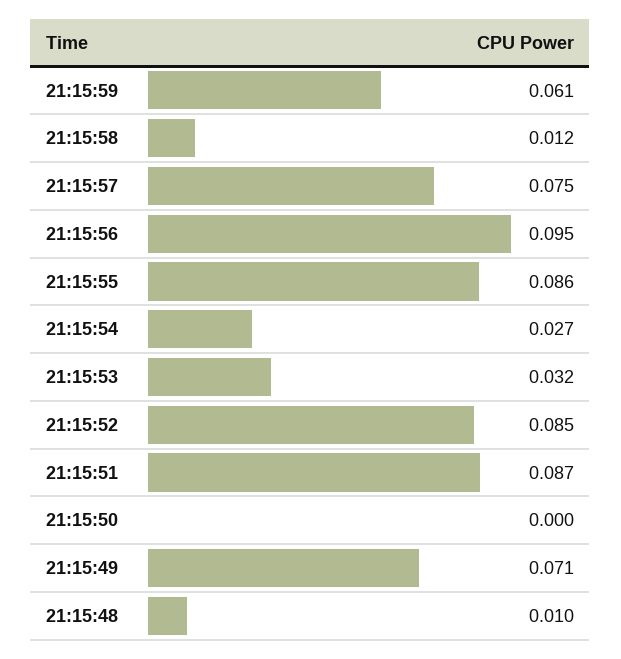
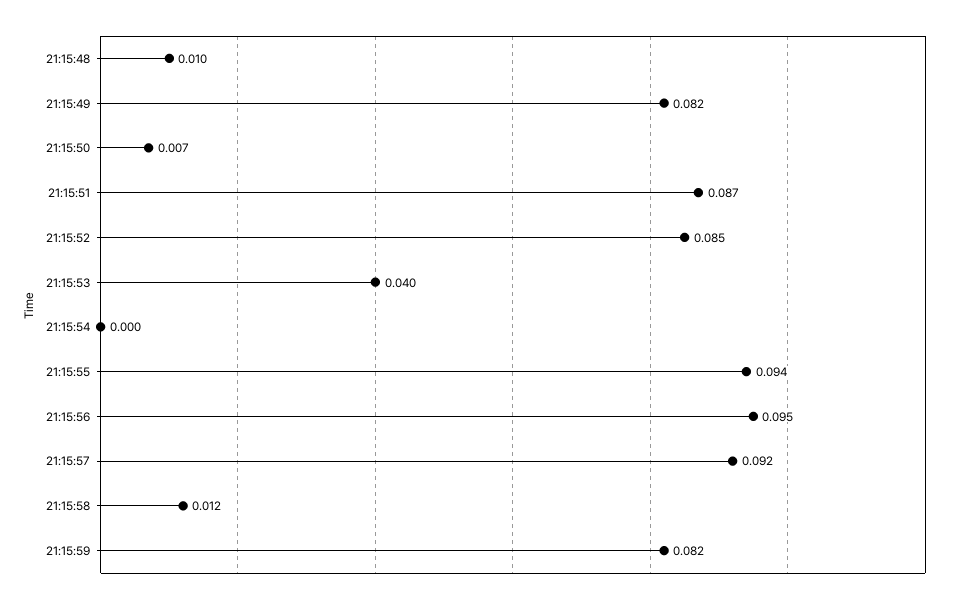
21:15:59: 0.061 -> 0.082
21:15:57: 0.075 -> 0.092
21:15:55: 0.086 -> 0.094
21:15:54: 0.027 -> 0
21:15:53: 0.032 -> 0.04
21:15:50: 0 -> 0.007
21:15:49: 0.071 -> 0.082

